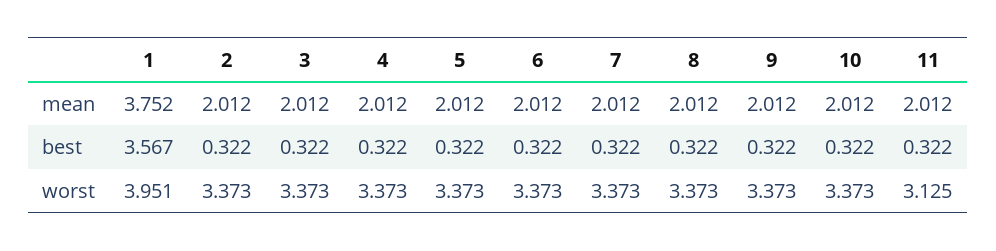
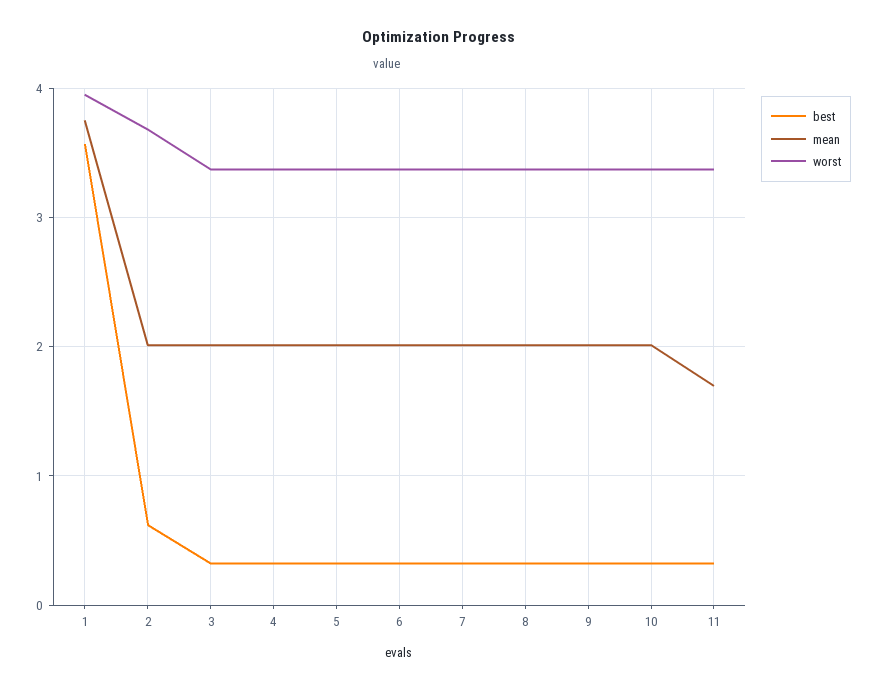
mean, 11: 2.012 -> 1.7
best, 2: 0.322 -> 0.6
worst, 2: 3.373 -> 3.7
worst, 11: 3.125 -> 3.4

